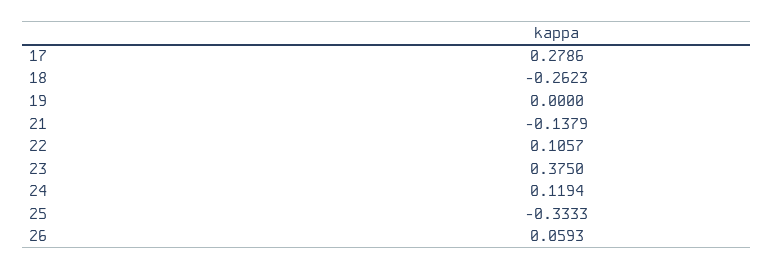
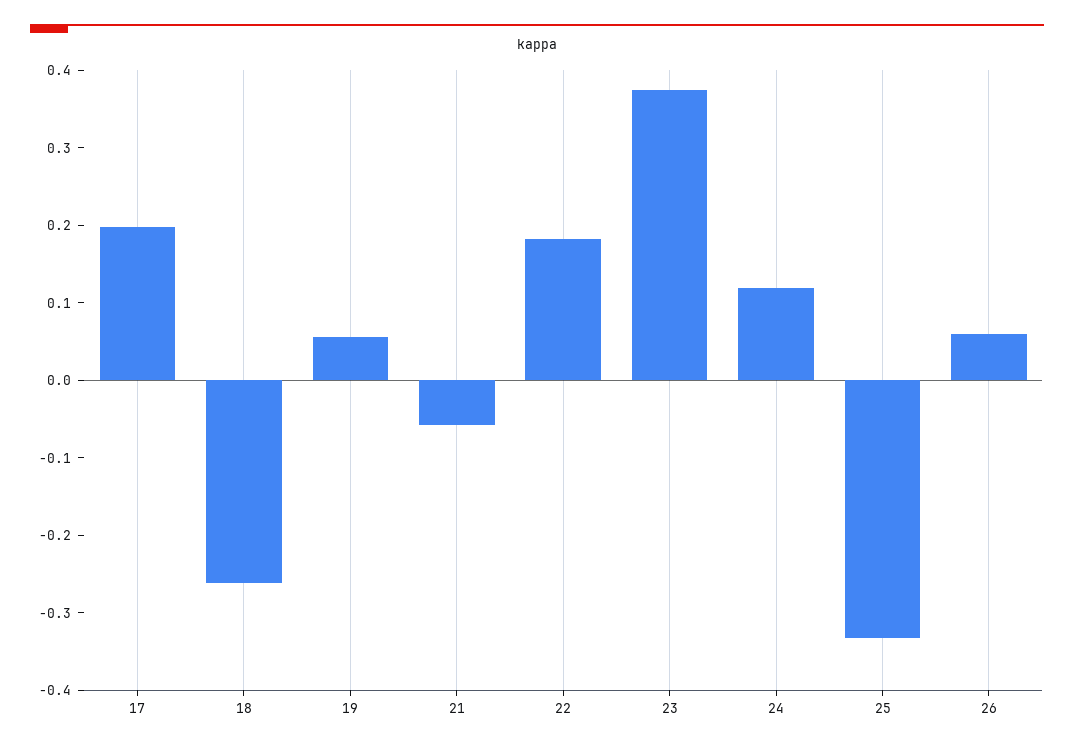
17: 0.2786 -> 0.2
19: 0 -> 0.06
21: -0.1379 -> -0.06
22: 0.1057 -> 0.18

